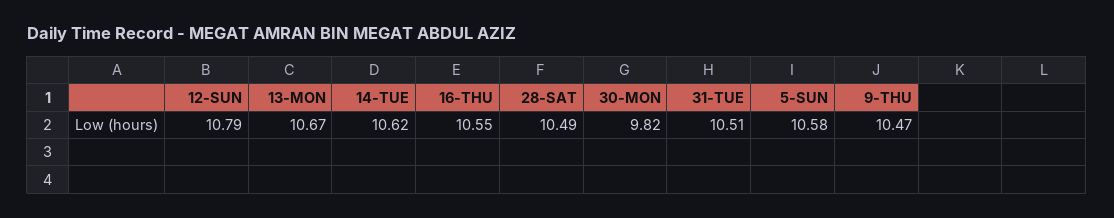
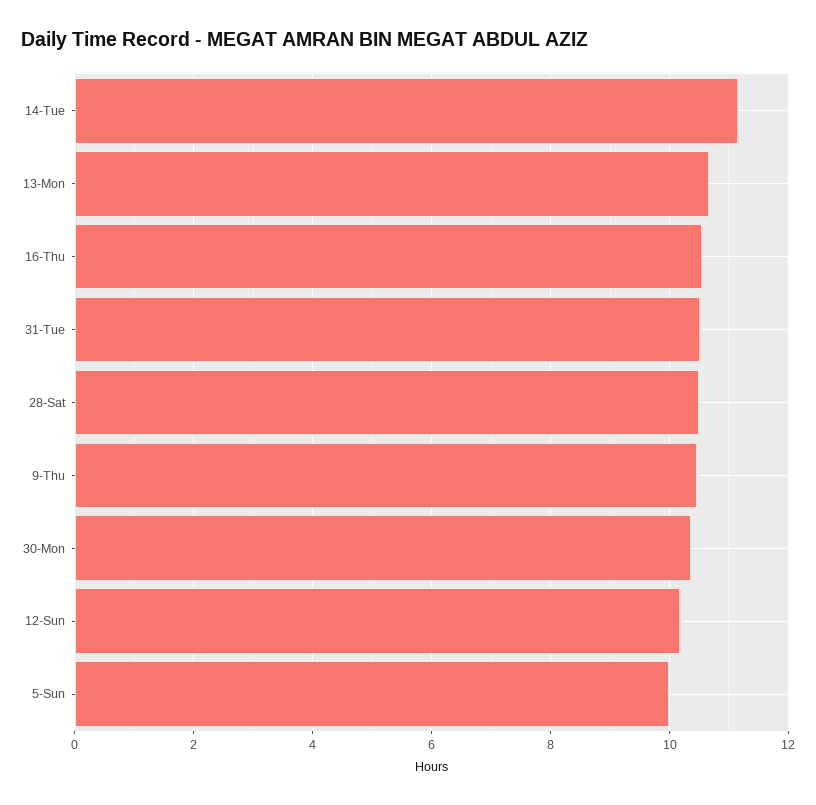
12-SUN: 10.79 -> 10.2
14-TUE: 10.62 -> 11.2
30-MON: 9.82 -> 10.4
5-SUN: 10.58 -> 10

